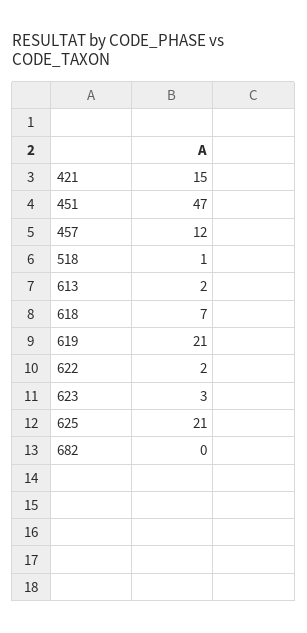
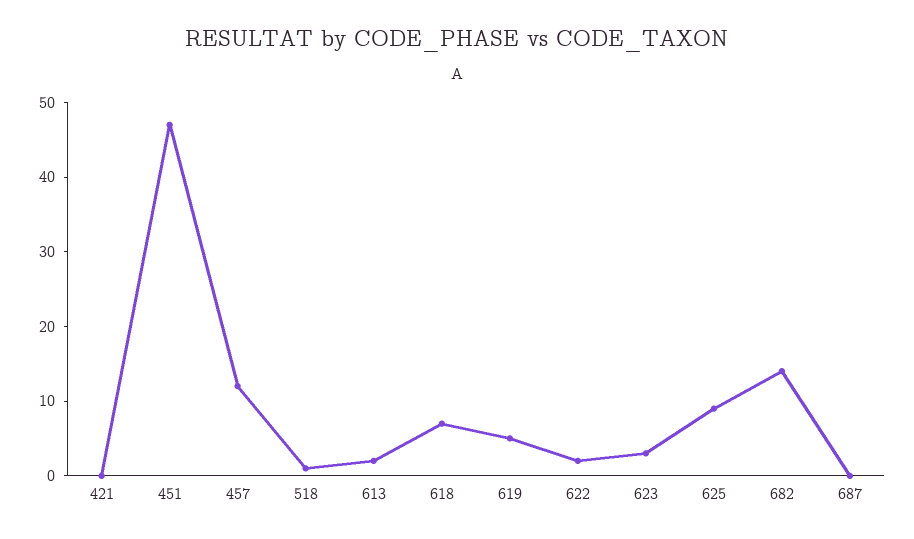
421: 15 -> 0
619: 21 -> 5
625: 21 -> 10
682: 0 -> 15
687: none -> 0

